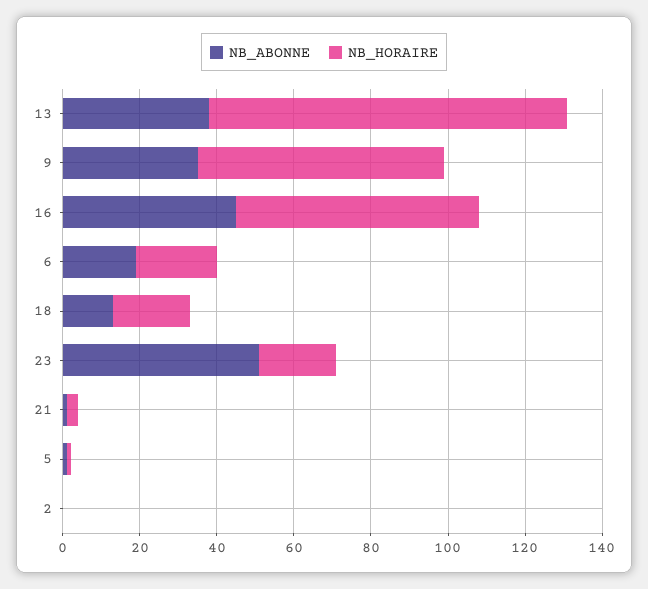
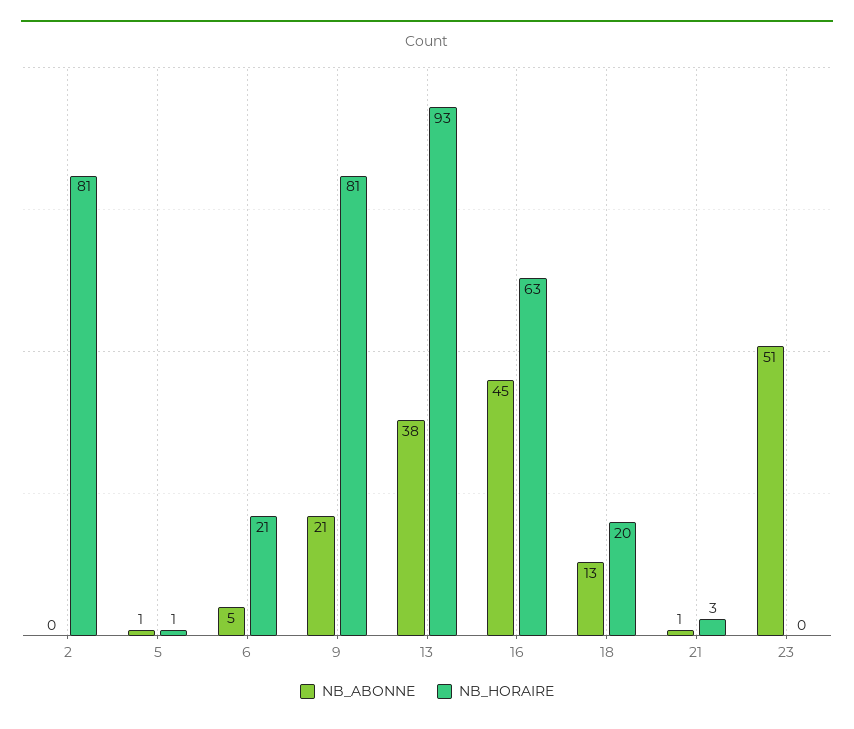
NB_ABONNE, 9: 35 -> 21
NB_HORAIRE, 9: 65 -> 81
NB_ABONNE, 6: 20 -> 5
NB_HORAIRE, 23: 20 -> 0
NB_HORAIRE, 2: 0 -> 81

